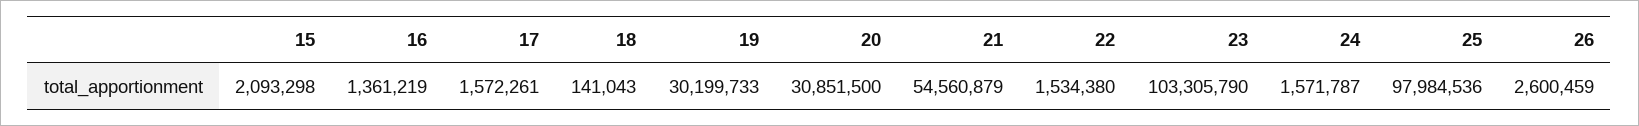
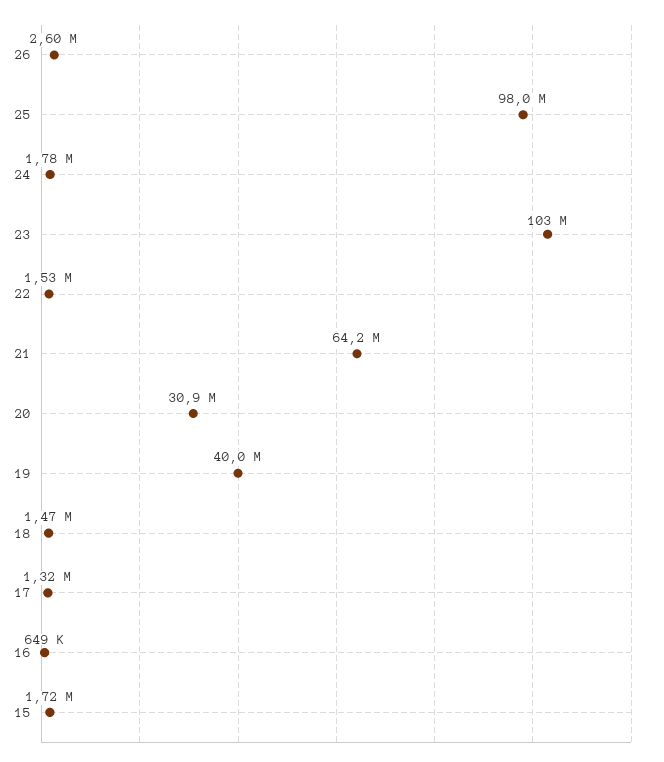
15: 2093298 -> 1720000
16: 1361219 -> 649000
17: 1572261 -> 1320000
18: 141043 -> 1470000
19: 30199733 -> 40000000
21: 54560879 -> 64200000
24: 1571787 -> 1780000

